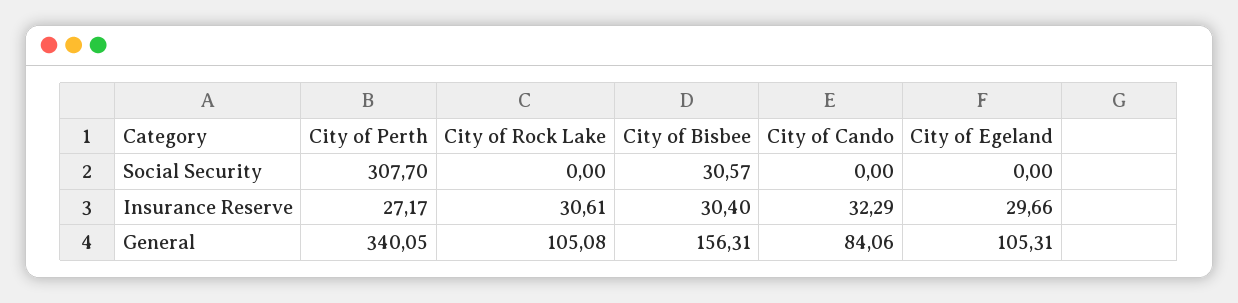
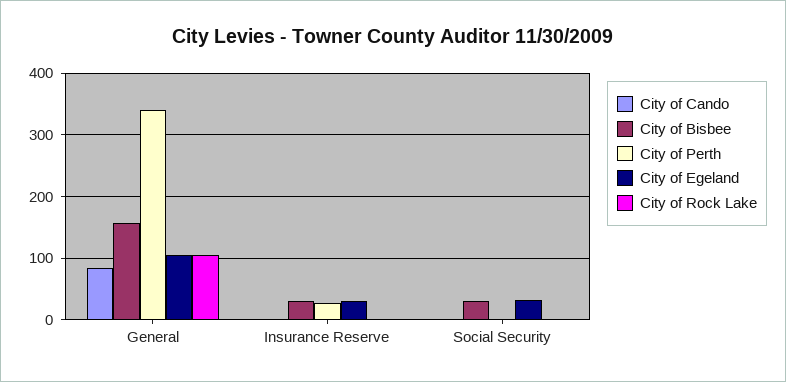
City of Perth, Social Security: 307.7 -> 0
City of Egeland, Social Security: 0 -> 30
City of Rock Lake, Insurance Reserve: 30.61 -> 0
City of Cando, Insurance Reserve: 32.29 -> 0

